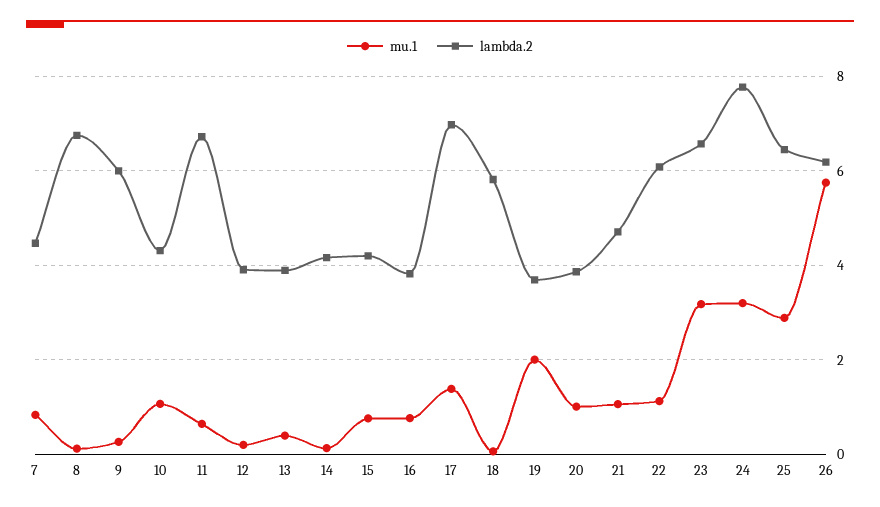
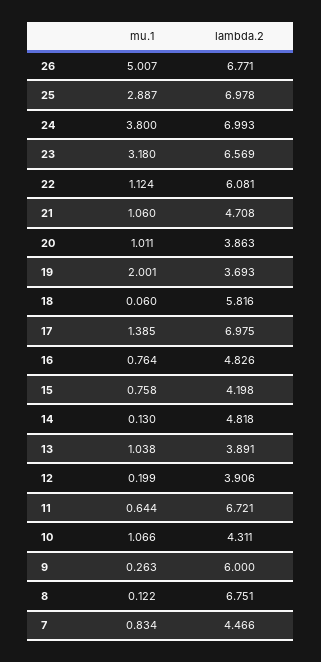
mu.1, 13: 0.4 -> 1.038
lambda.2, 14: 4.2 -> 4.818
lambda.2, 16: 3.8 -> 4.826
mu.1, 24: 3.2 -> 3.8
lambda.2, 24: 7.8 -> 6.993
lambda.2, 25: 6.4 -> 6.978
mu.1, 26: 5.8 -> 5.007
lambda.2, 26: 6.2 -> 6.771

